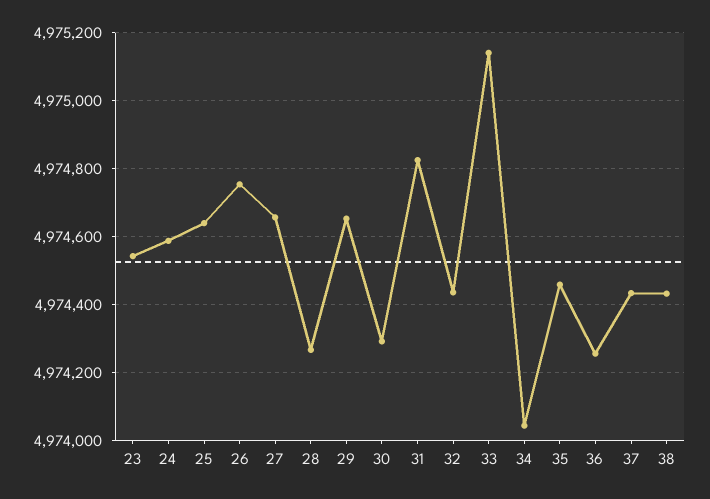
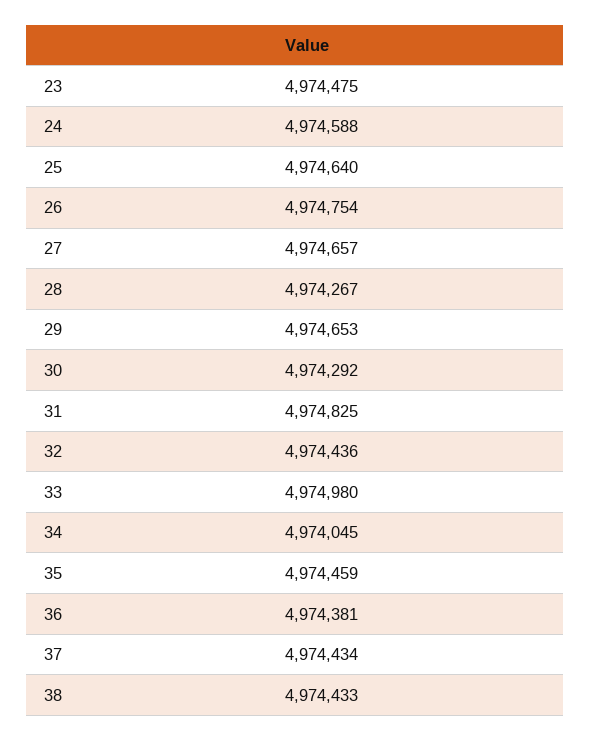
23: 4974540 -> 4974475
33: 4975140 -> 4974980
36: 4974260 -> 4974381

